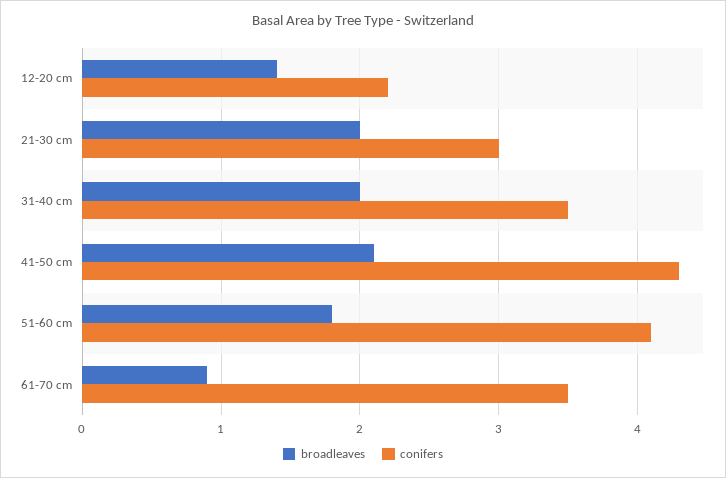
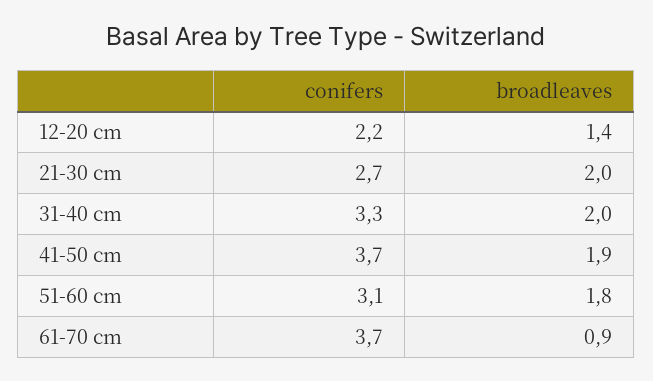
conifers, 21-30 cm: 3 -> 2.7
conifers, 31-40 cm: 3.5 -> 3.3
broadleaves, 41-50 cm: 2.1 -> 1.9
conifers, 41-50 cm: 4.3 -> 3.7
conifers, 51-60 cm: 4.1 -> 3.1
conifers, 61-70 cm: 3.5 -> 3.7

